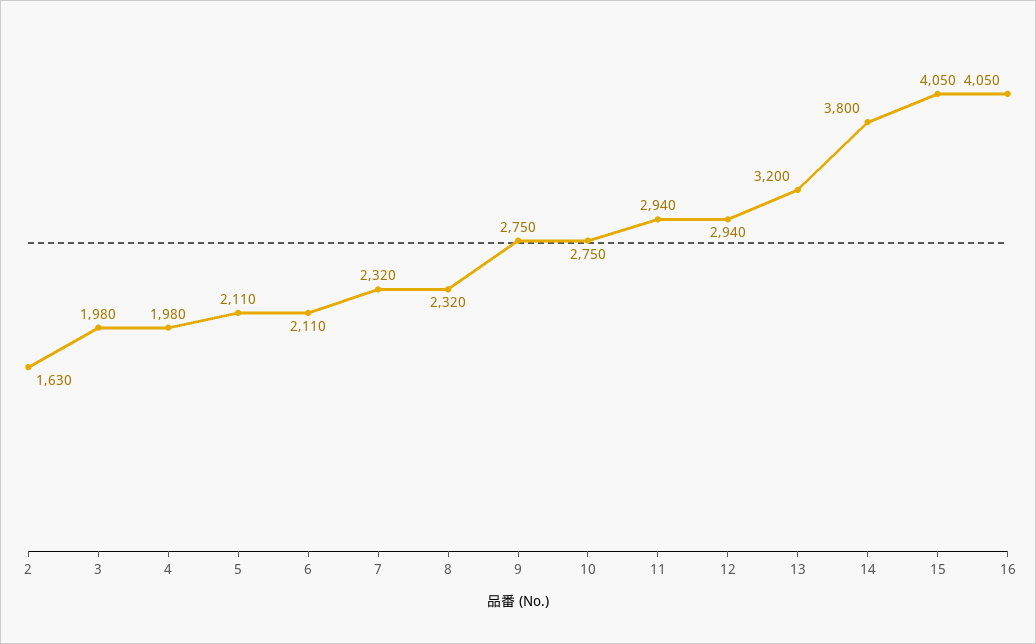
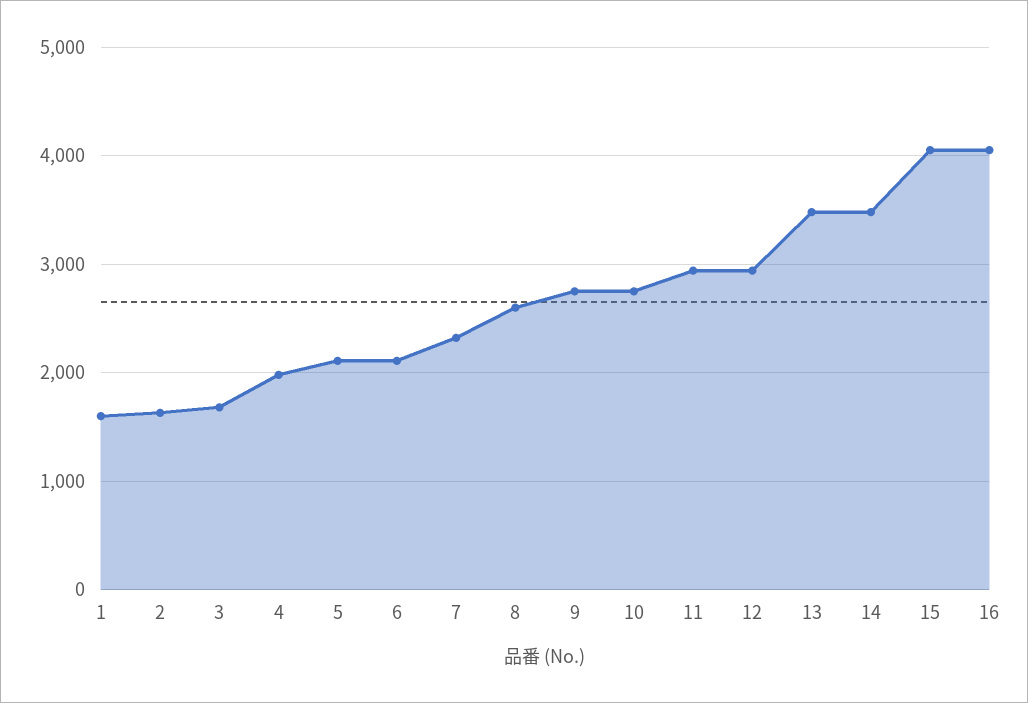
3: 1980 -> 1700
8: 2320 -> 2600
13: 3200 -> 3500
14: 3800 -> 3500
1: none -> 1600

